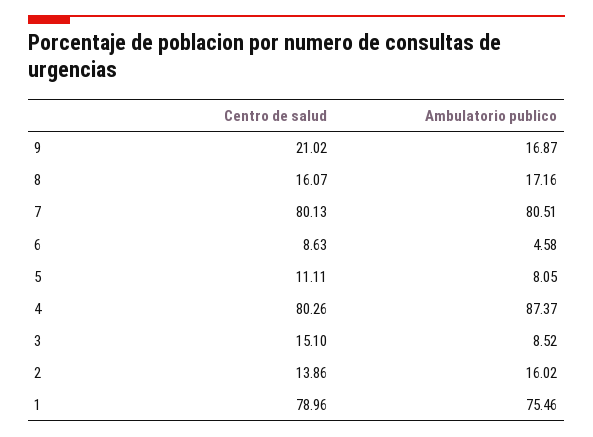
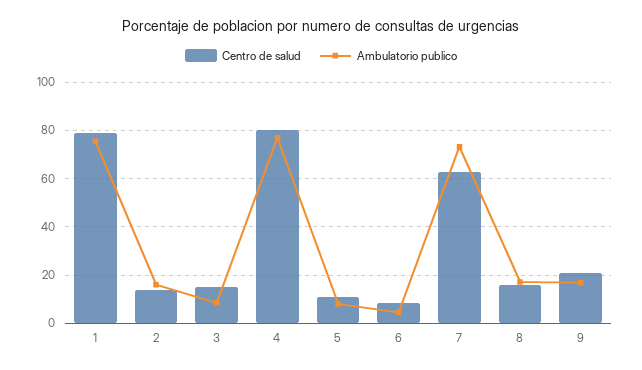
Centro de salud, 7: 80.13 -> 62.5
Ambulatorio publico, 7: 80.51 -> 72.5
Ambulatorio publico, 4: 87.37 -> 77.5

